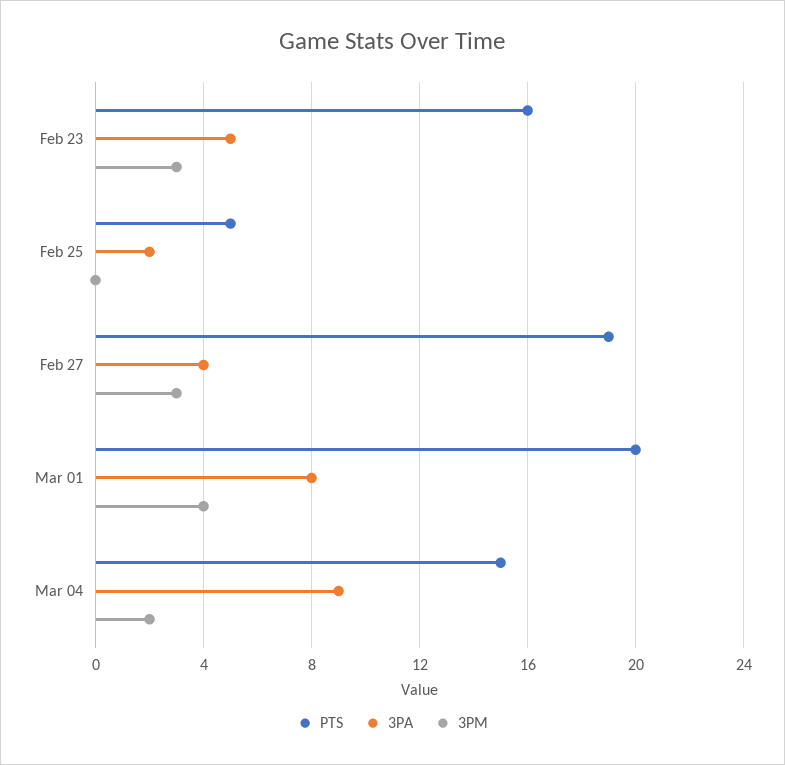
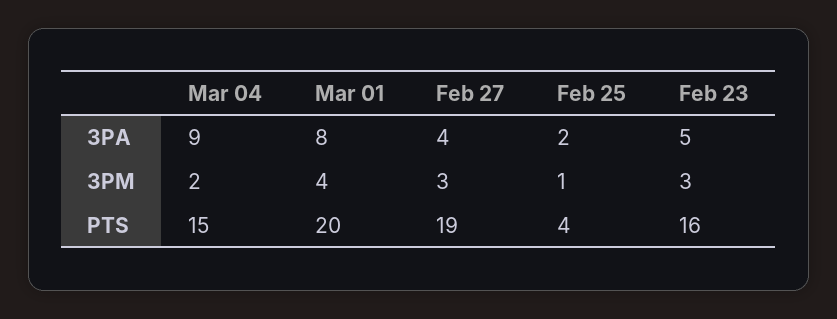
PTS, Feb 25: 5 -> 4
3PM, Feb 25: 0 -> 1

